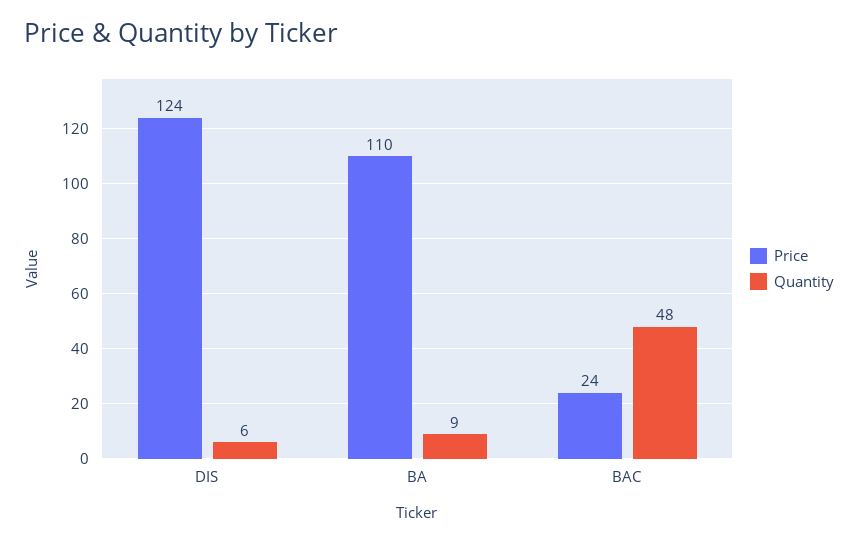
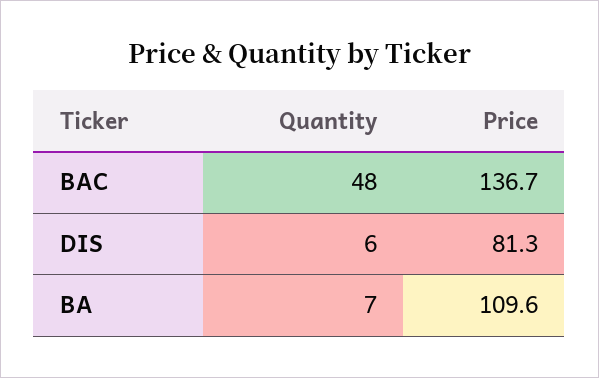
Price, DIS: 124 -> 81.3
Quantity, BA: 9 -> 7
Price, BAC: 24 -> 136.7

